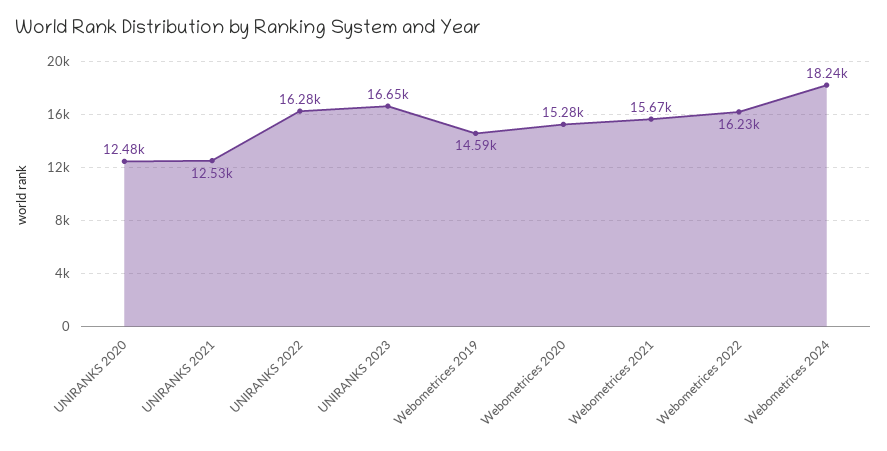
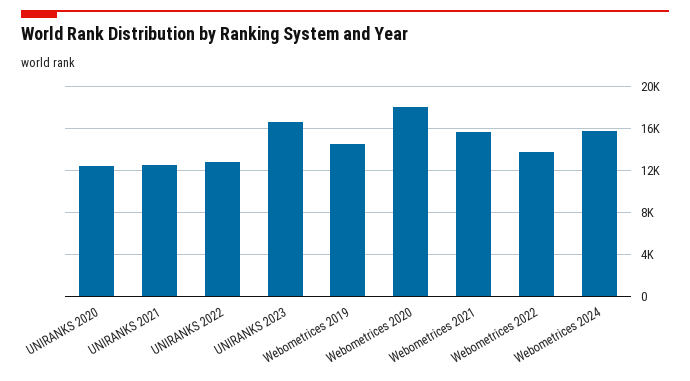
UNIRANKS 2022: 16280 -> 13000
Webometrices 2020: 15280 -> 18000
Webometrices 2022: 16230 -> 14000
Webometrices 2024: 18240 -> 16000

